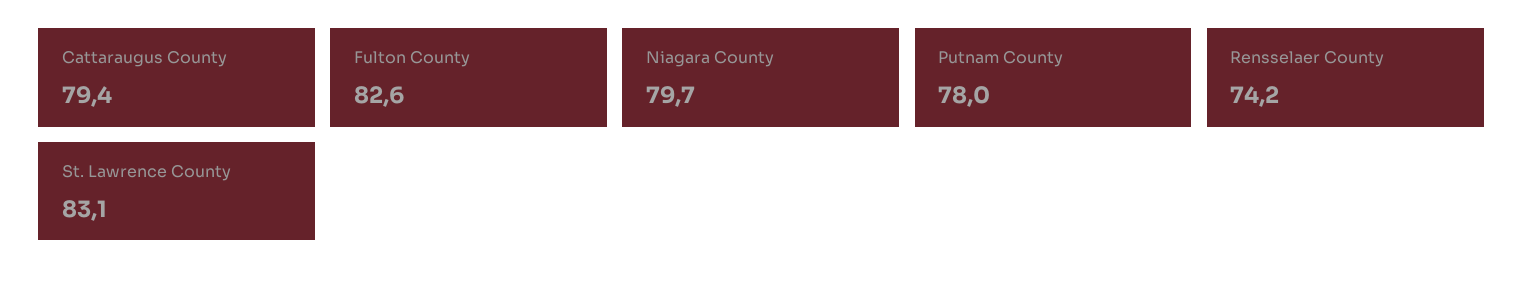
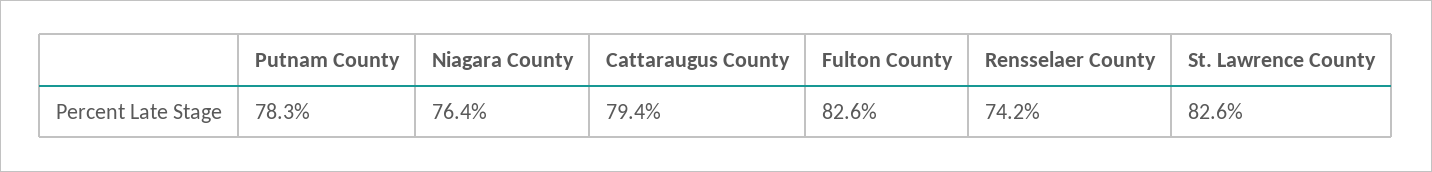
Niagara County: 79.7 -> 76.4
Putnam County: 78 -> 78.3
St. Lawrence County: 83.1 -> 82.6

